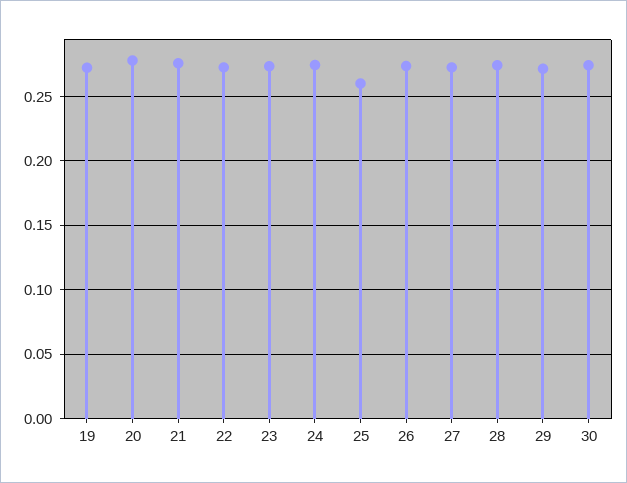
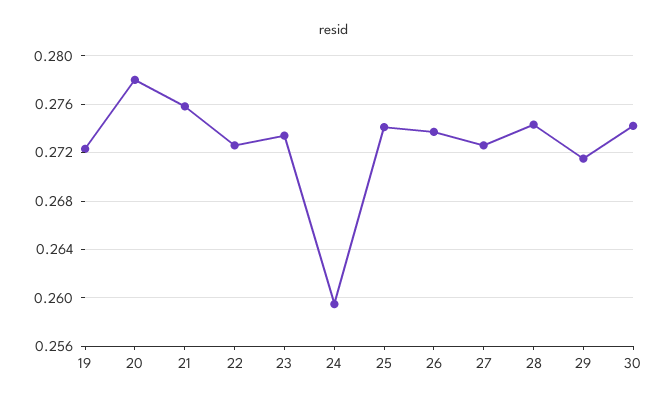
24: 0.275 -> 0.2595
25: 0.26 -> 0.274

